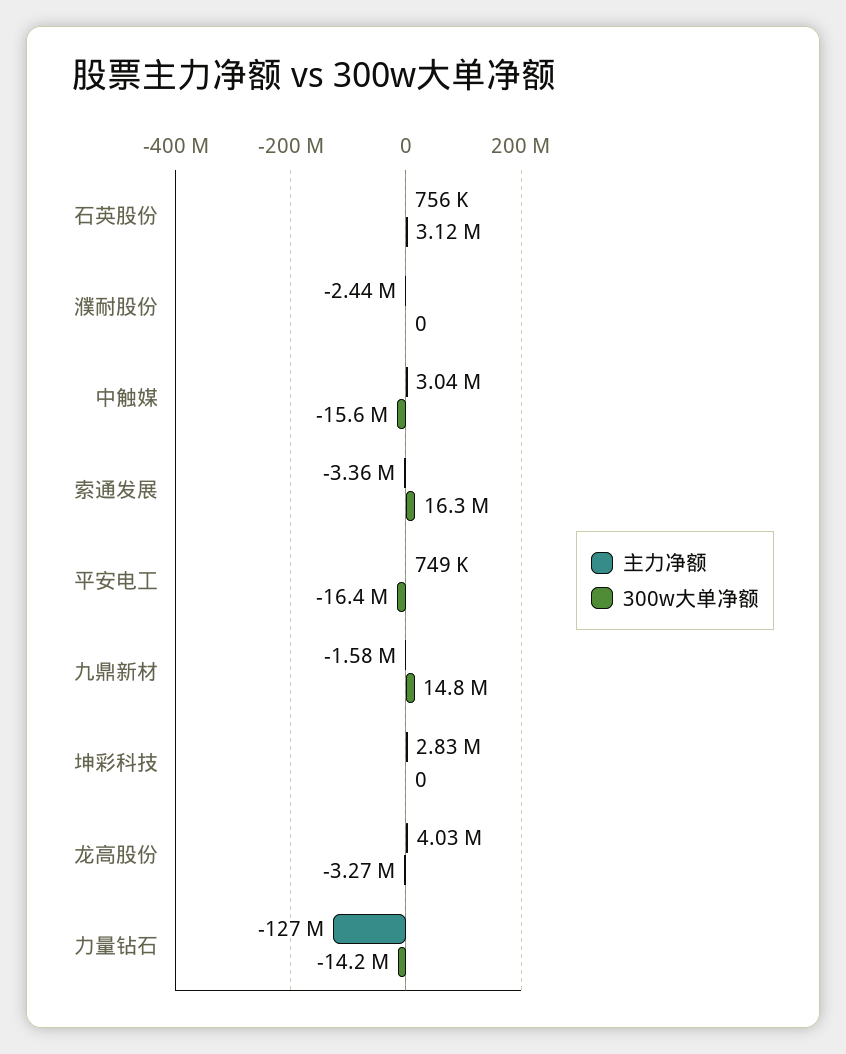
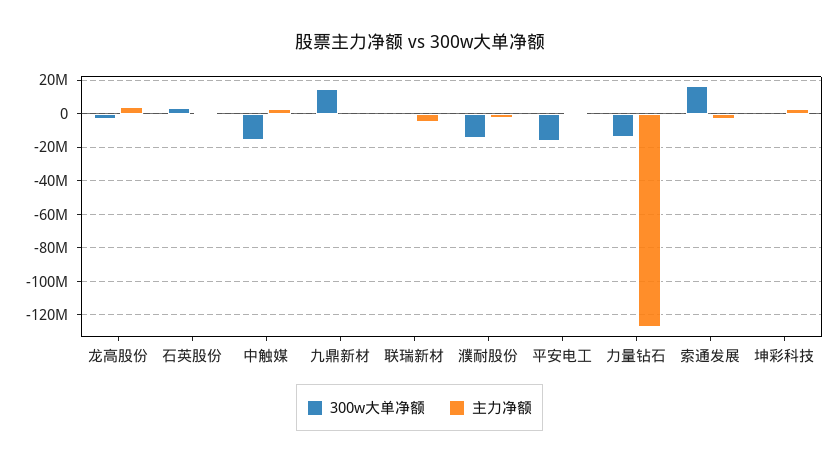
300w大单净额, 濮耐股份: 0 -> -15000000
300w大单净额, 联瑞新材: none -> 0
主力净额, 联瑞新材: none -> -5000000

